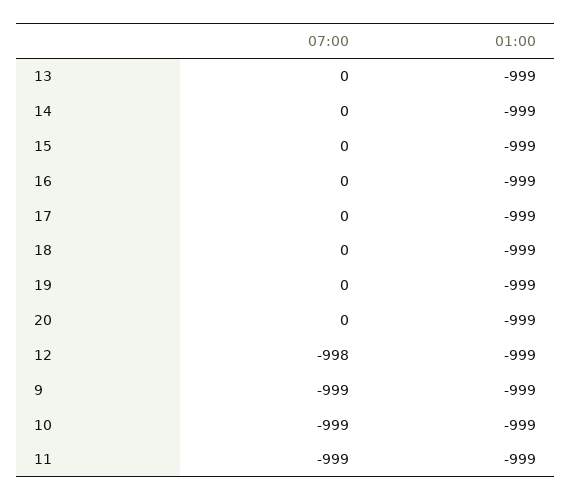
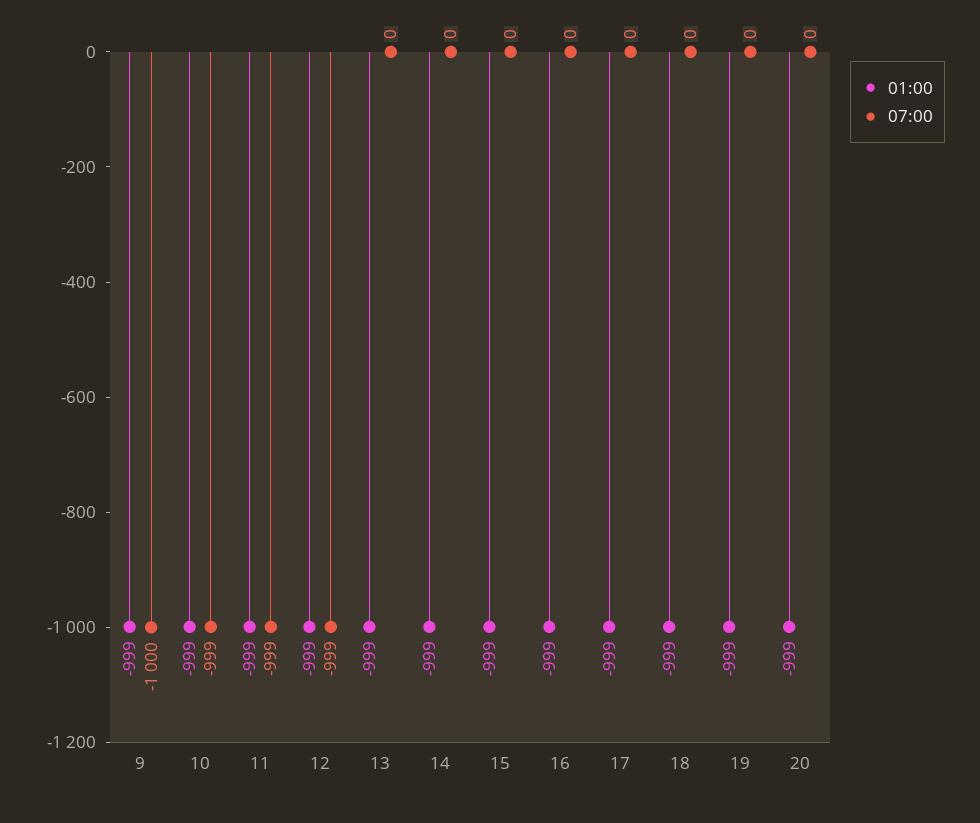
07:00, 12: -998 -> -999
07:00, 9: -999 -> -1000

